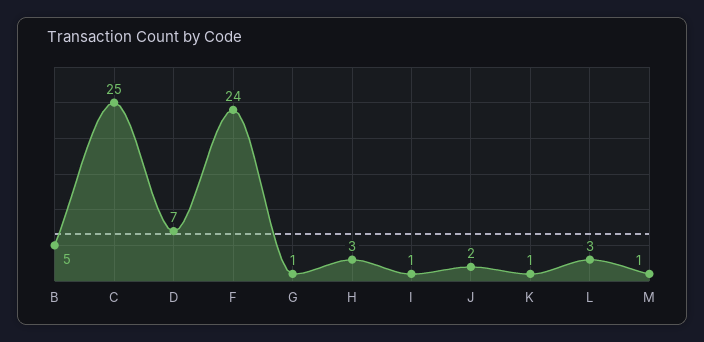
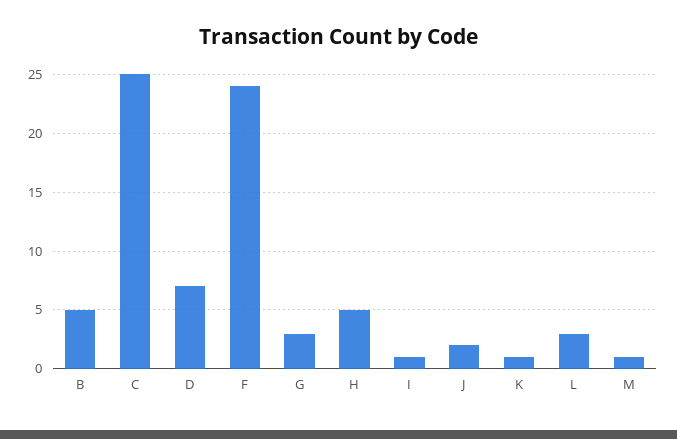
G: 1 -> 3
H: 3 -> 5

